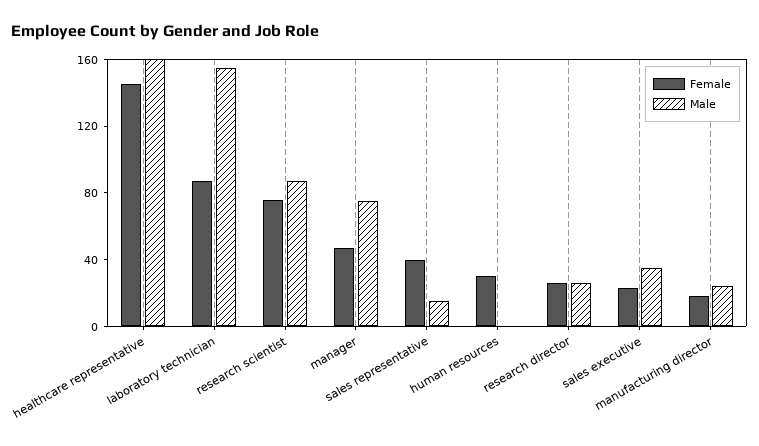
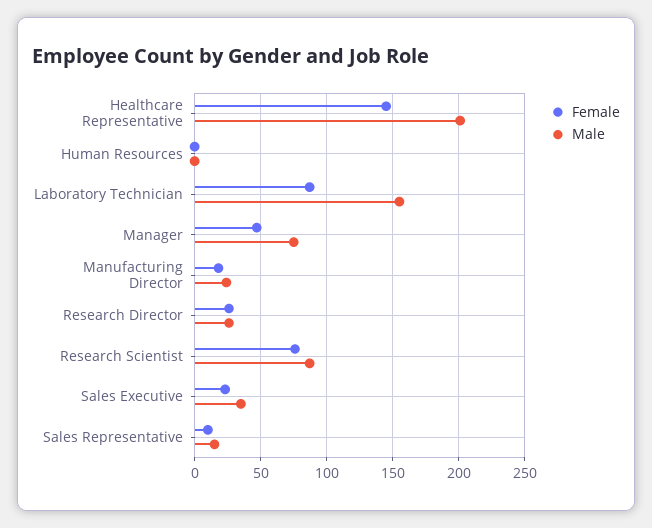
Male, healthcare representative: 160 -> 200
Female, sales representative: 40 -> 10
Female, human resources: 30 -> 0

